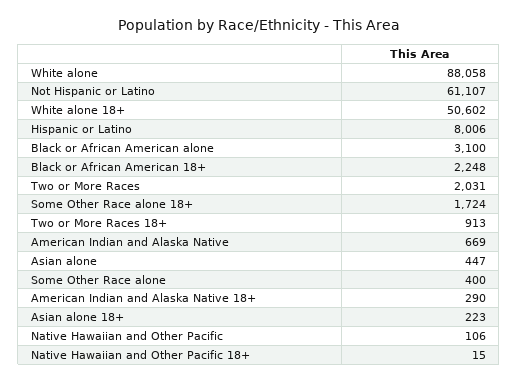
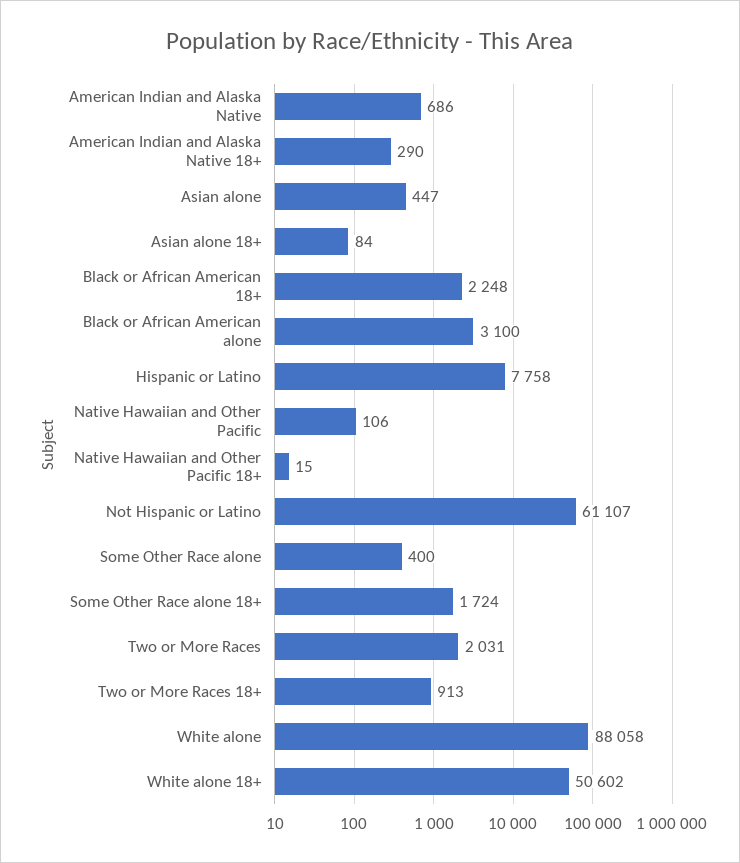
Hispanic or Latino: 8006 -> 7758
American Indian and Alaska Native: 669 -> 686
Asian alone 18+: 223 -> 84

